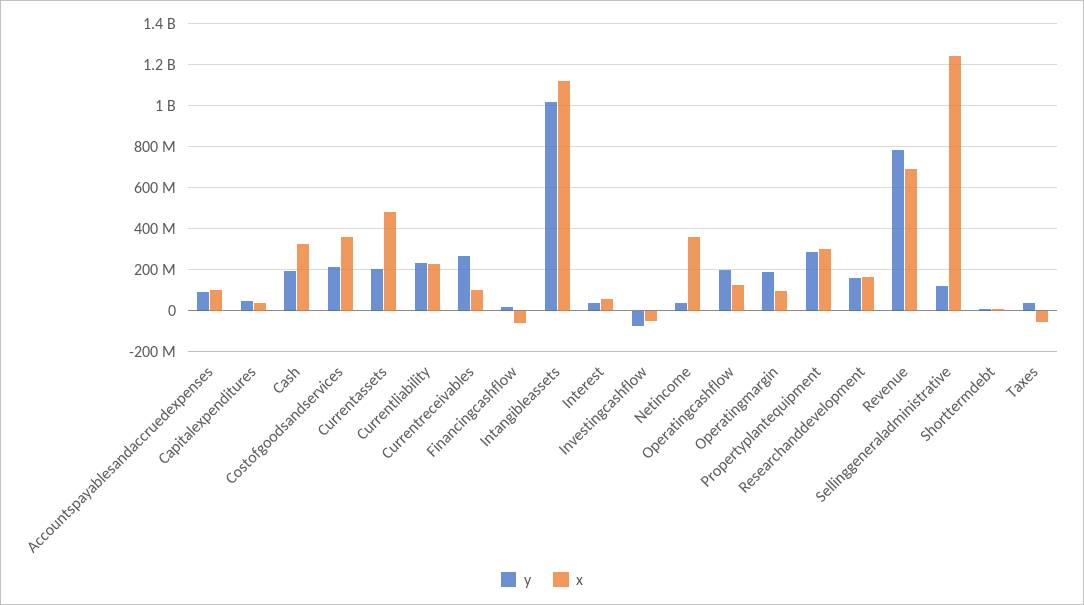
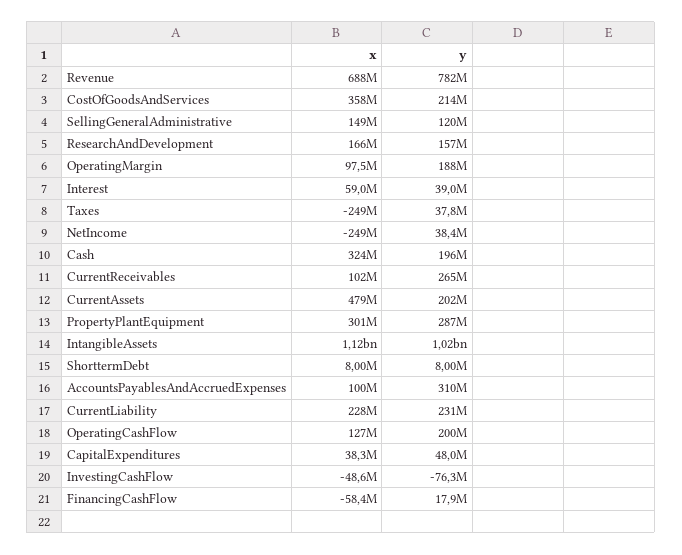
y, Accountspayablesandaccruedexpenses: 100000000 -> 310000000
x, Netincome: 350000000 -> -249000000
x, Sellinggeneraladministrative: 1250000000 -> 149000000
x, Taxes: -50000000 -> -249000000

